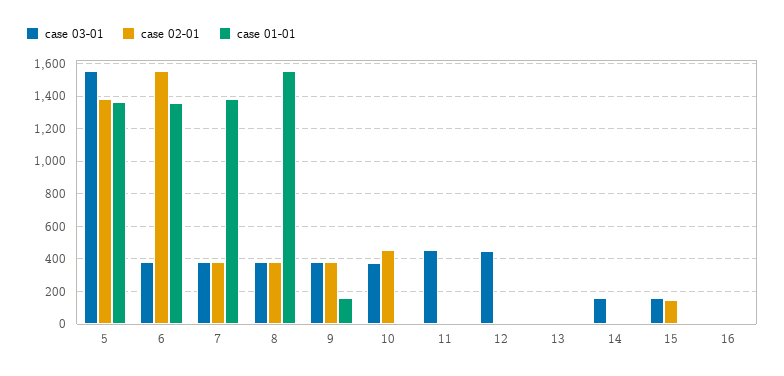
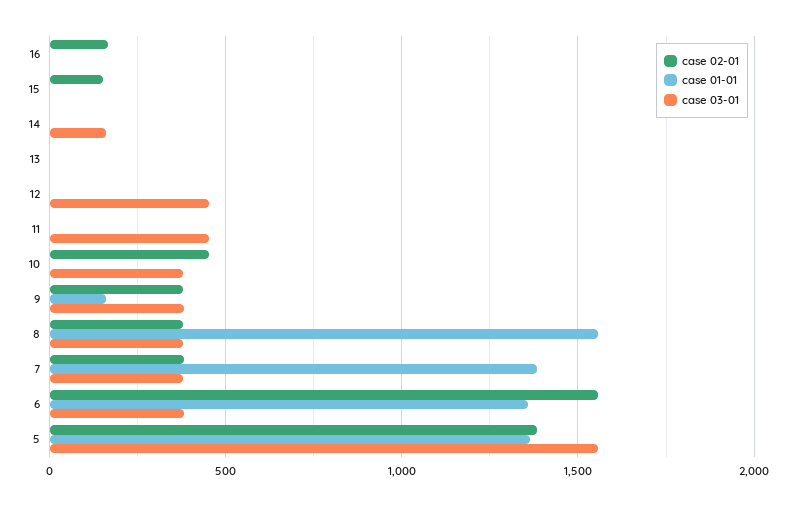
case 03-01, 15: 150 -> 0
case 02-01, 16: 0 -> 150

